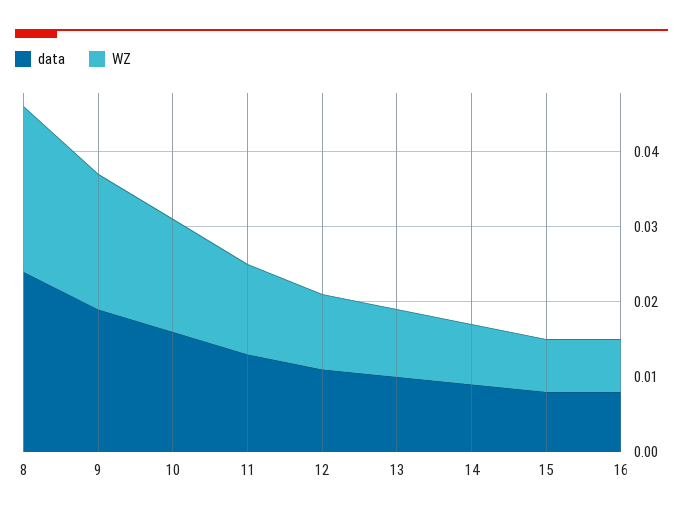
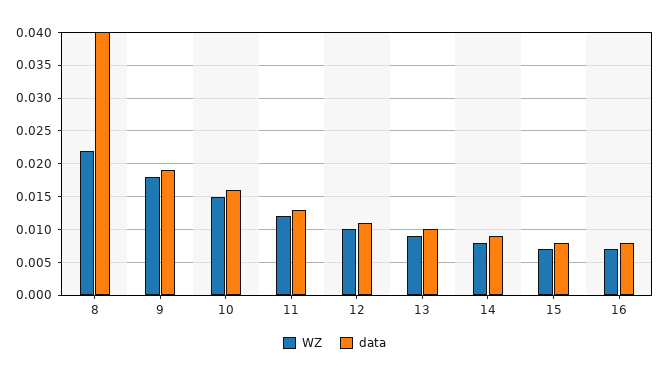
data, 8: 0.025 -> 0.04

